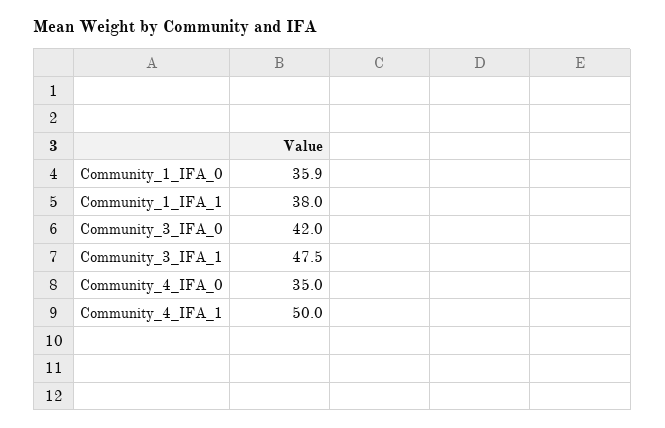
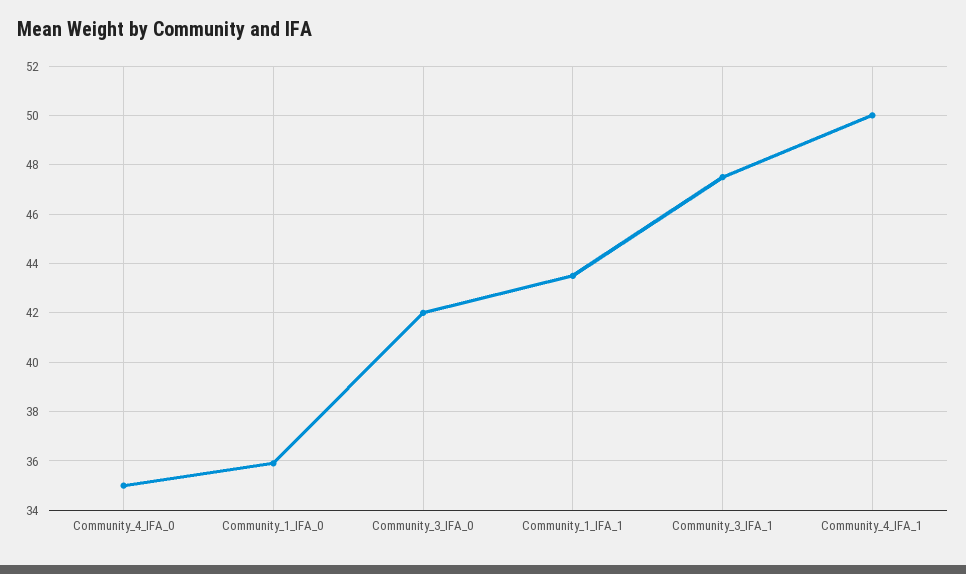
Community_1_IFA_1: 38 -> 43.5

